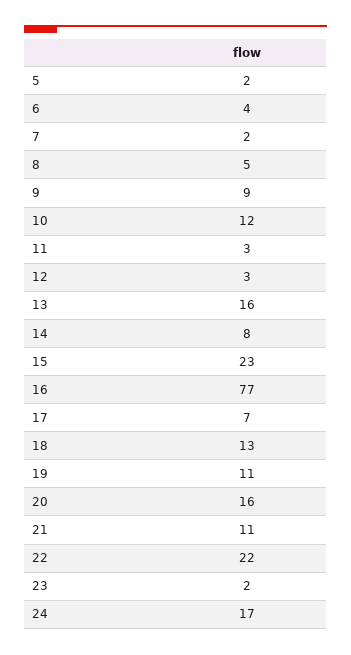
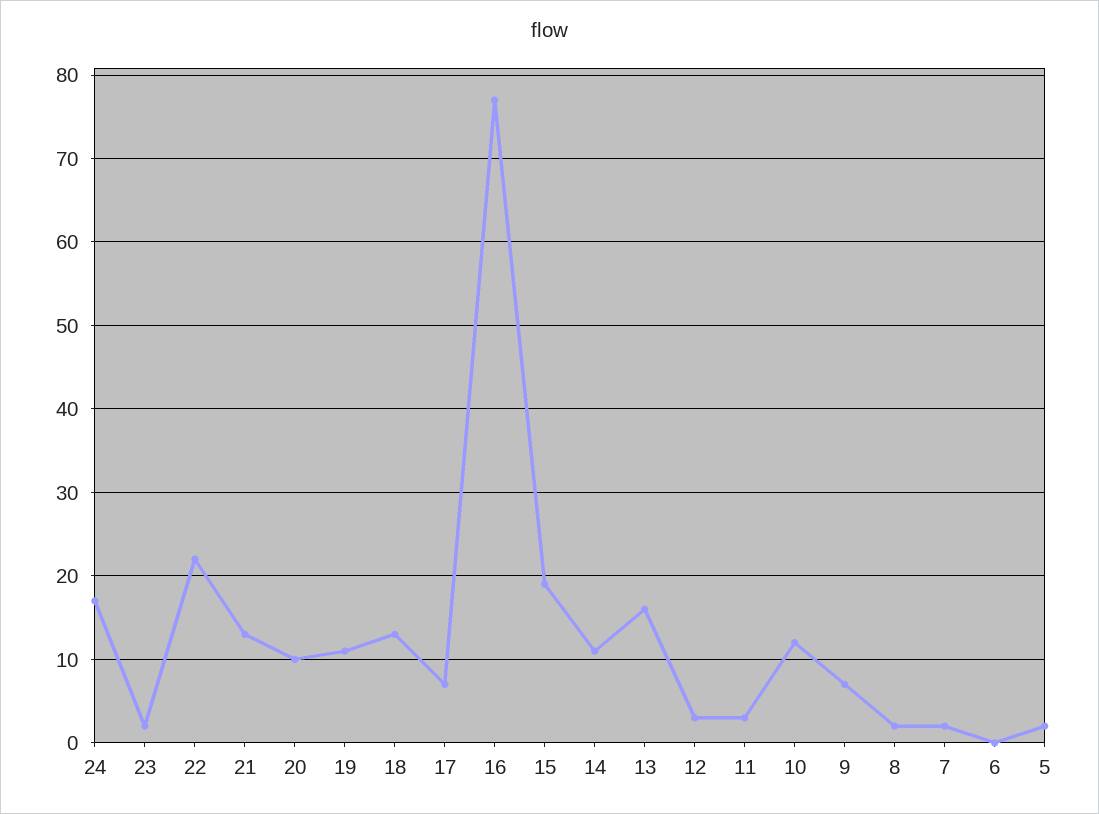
6: 4 -> 0
8: 5 -> 2
9: 9 -> 7
14: 8 -> 11
15: 23 -> 19
20: 16 -> 10
21: 11 -> 13

